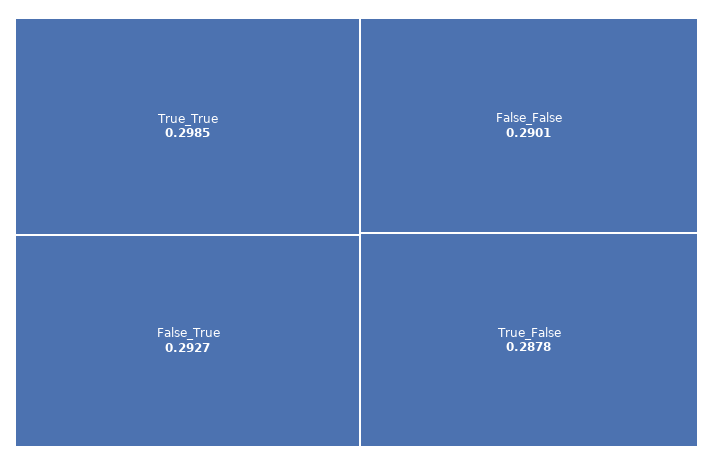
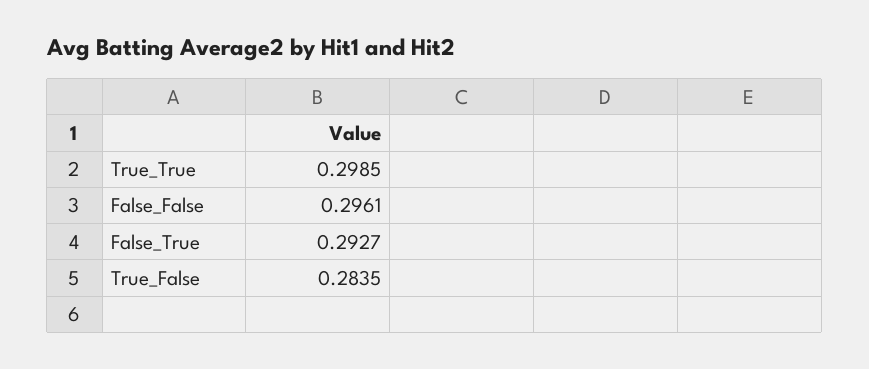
False_False: 0.2901 -> 0.2961
True_False: 0.2878 -> 0.2835

